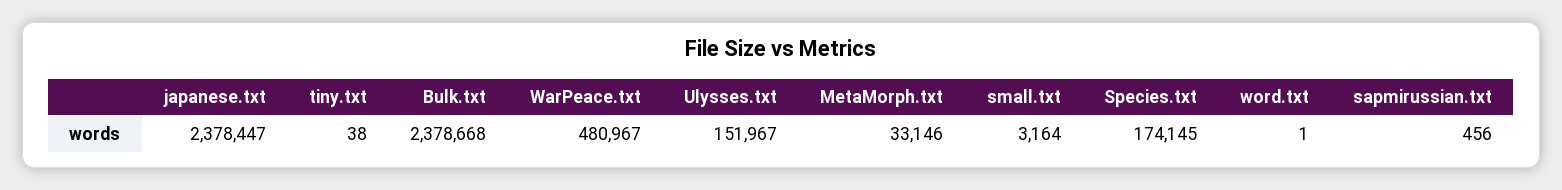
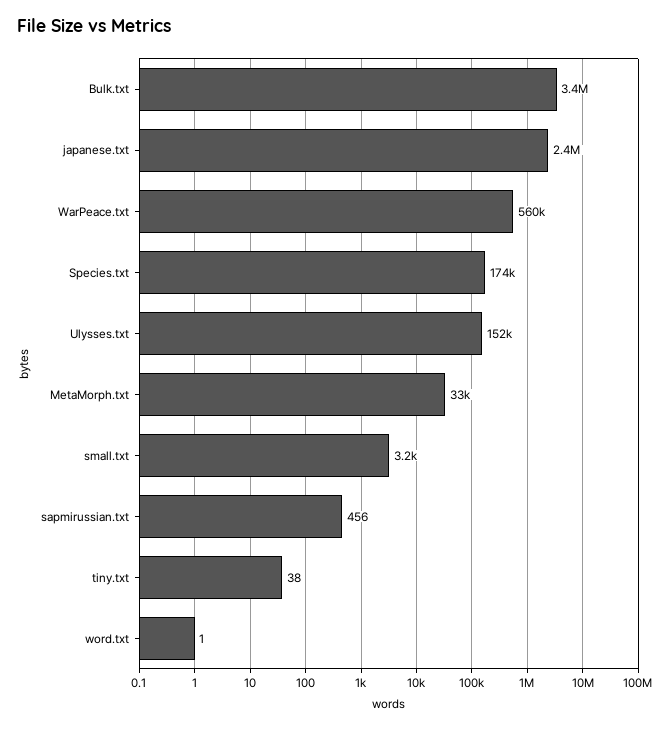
Bulk.txt: 2378668 -> 3400000
WarPeace.txt: 480967 -> 560000

